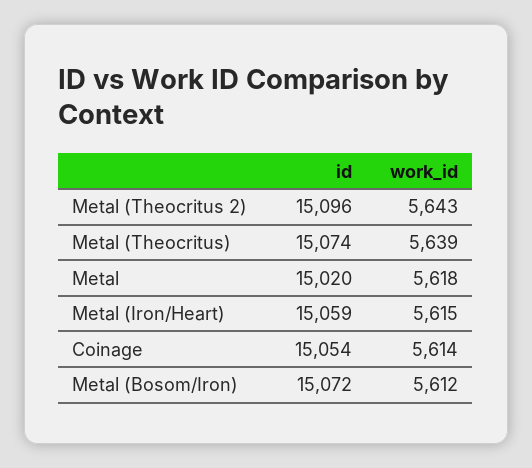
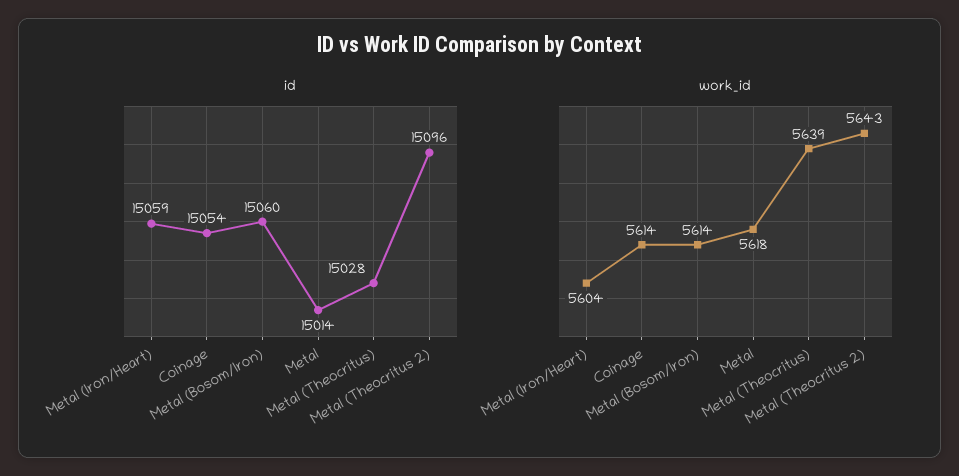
id, Metal (Theocritus): 15074 -> 15028
id, Metal: 15020 -> 15014
work_id, Metal (Iron/Heart): 5615 -> 5604
id, Metal (Bosom/Iron): 15072 -> 15060
work_id, Metal (Bosom/Iron): 5612 -> 5614

